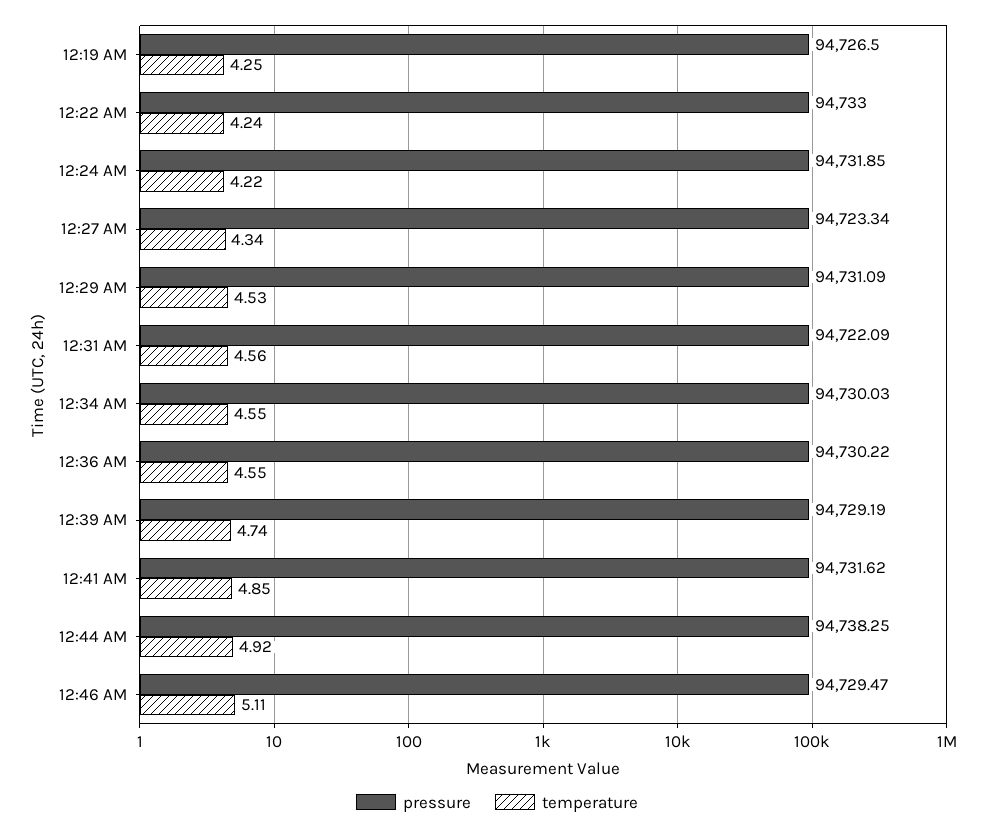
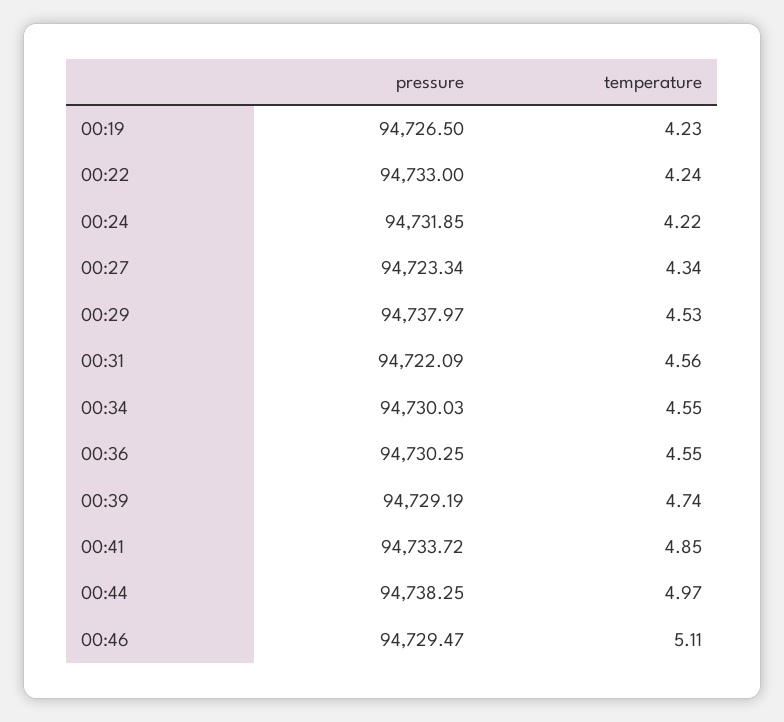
temperature, 12:19 AM: 4.25 -> 4.23
pressure, 12:29 AM: 94731.09 -> 94737.97
pressure, 12:36 AM: 94730.22 -> 94730.25
pressure, 12:41 AM: 94731.62 -> 94733.72
temperature, 12:44 AM: 4.92 -> 4.97

